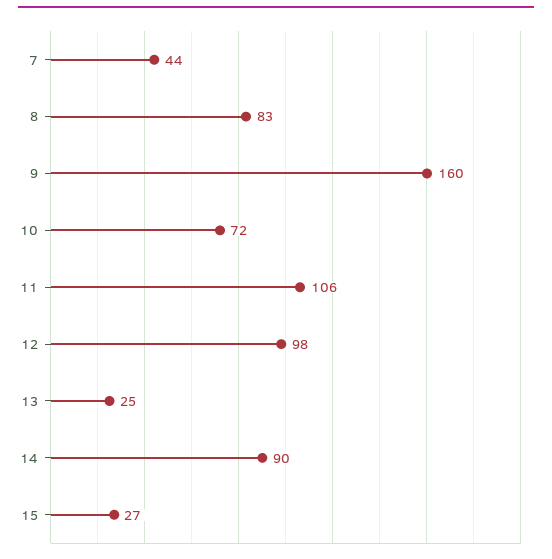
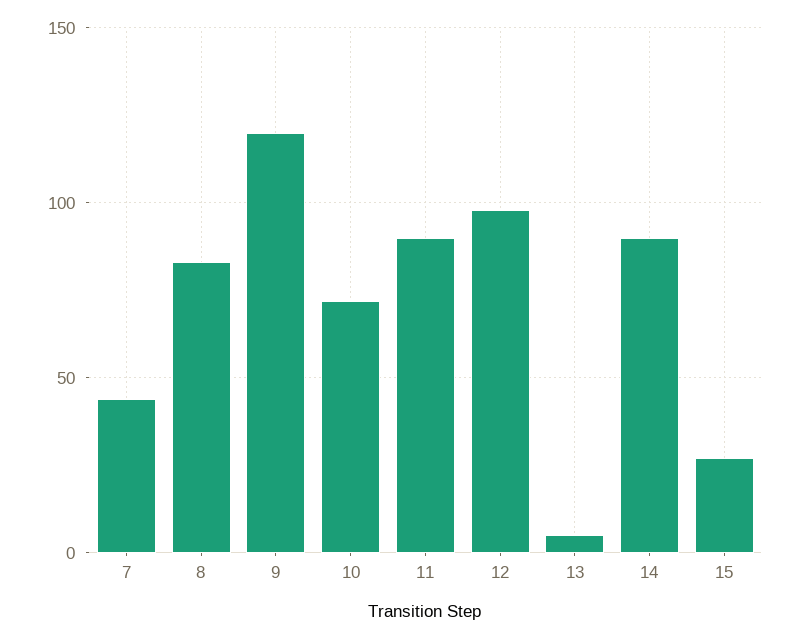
9: 160 -> 120
11: 106 -> 90
13: 25 -> 5

